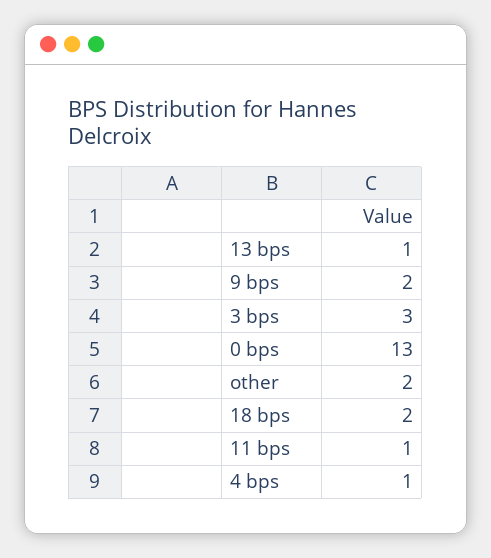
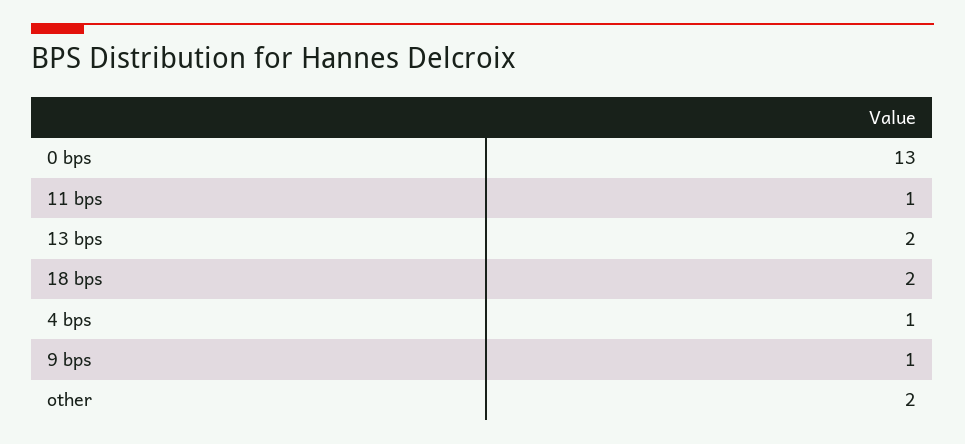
13 bps: 1 -> 2
9 bps: 2 -> 1
3 bps: 3 -> none

